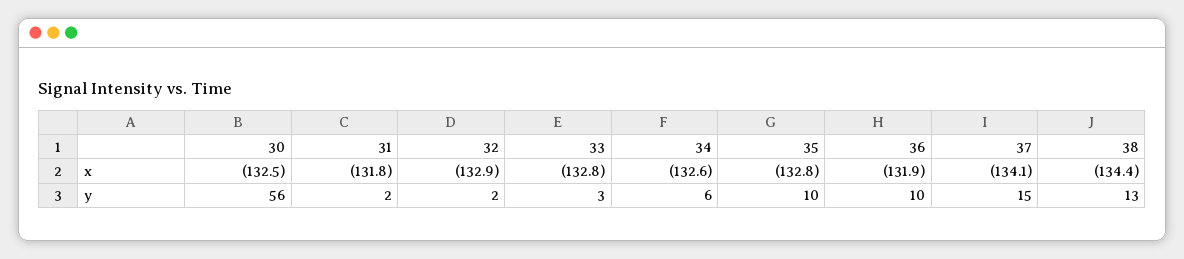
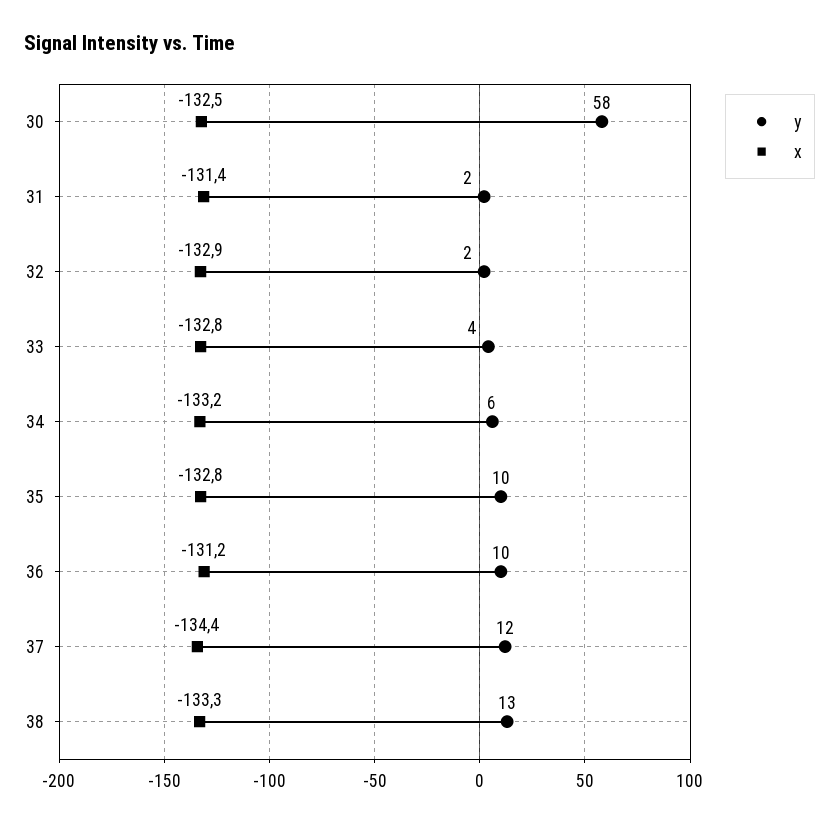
x, 31: -131.8 -> -131.4
x, 34: -132.6 -> -133.2
x, 36: -131.9 -> -131.2
x, 37: -134.1 -> -134.4
x, 38: -134.4 -> -133.3
y, 30: 56 -> 58
y, 33: 3 -> 4
y, 37: 15 -> 12

